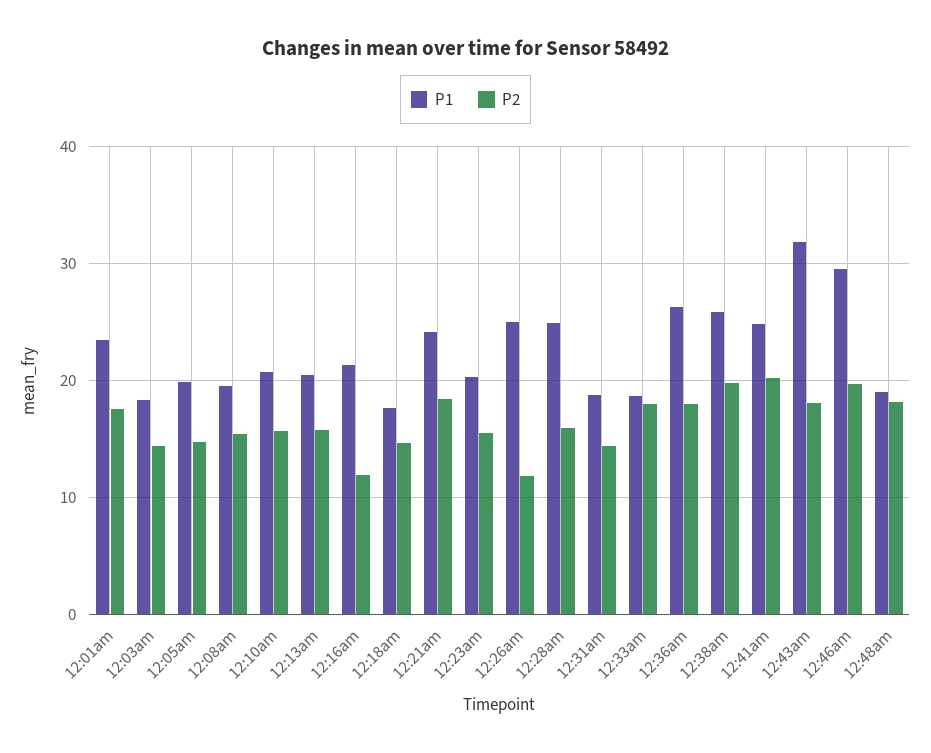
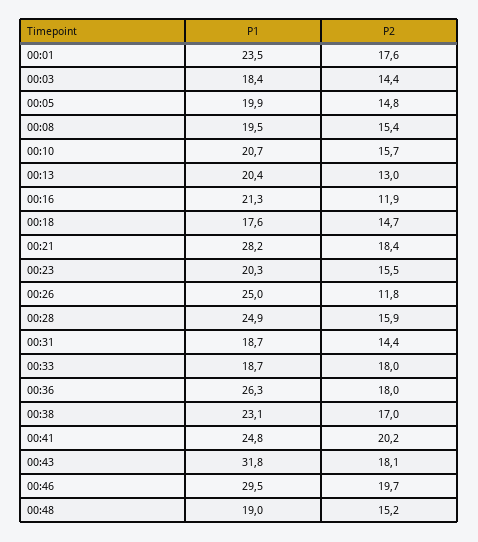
P2, 12:13am: 16 -> 13
P1, 12:21am: 24 -> 28.2
P1, 12:38am: 26 -> 23.1
P2, 12:38am: 20 -> 17
P2, 12:48am: 18 -> 15.2

